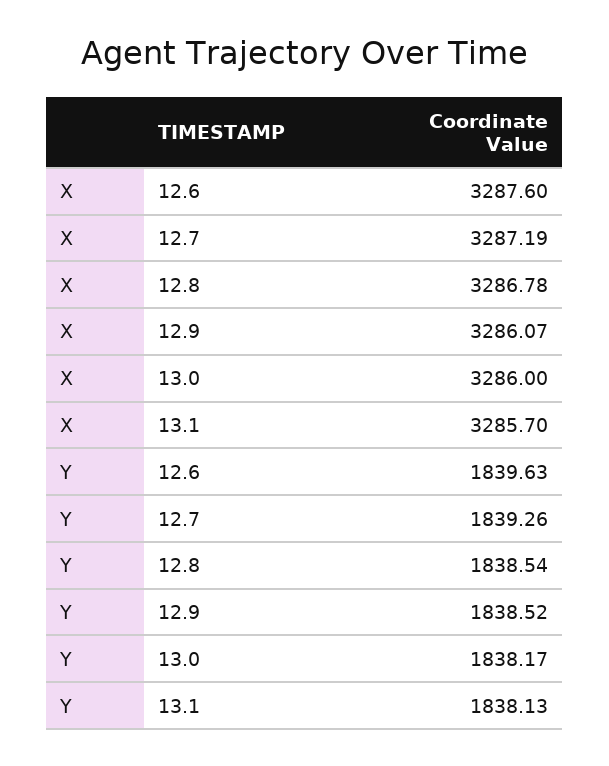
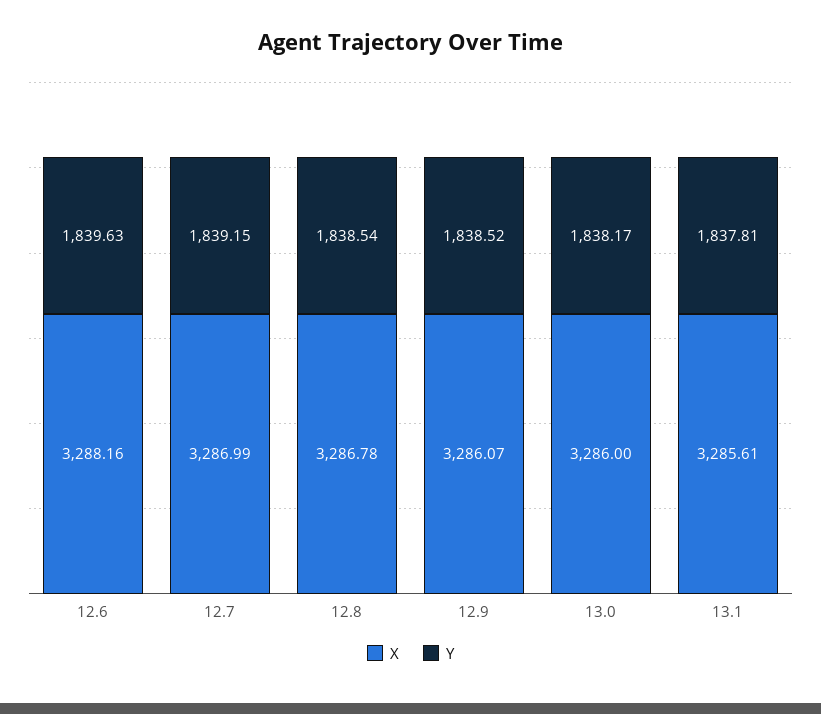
X, 12.6: 3287.6 -> 3288.16
X, 12.7: 3287.19 -> 3286.99
X, 13.1: 3285.7 -> 3285.61
Y, 12.7: 1839.26 -> 1839.15
Y, 13.1: 1838.13 -> 1837.81

